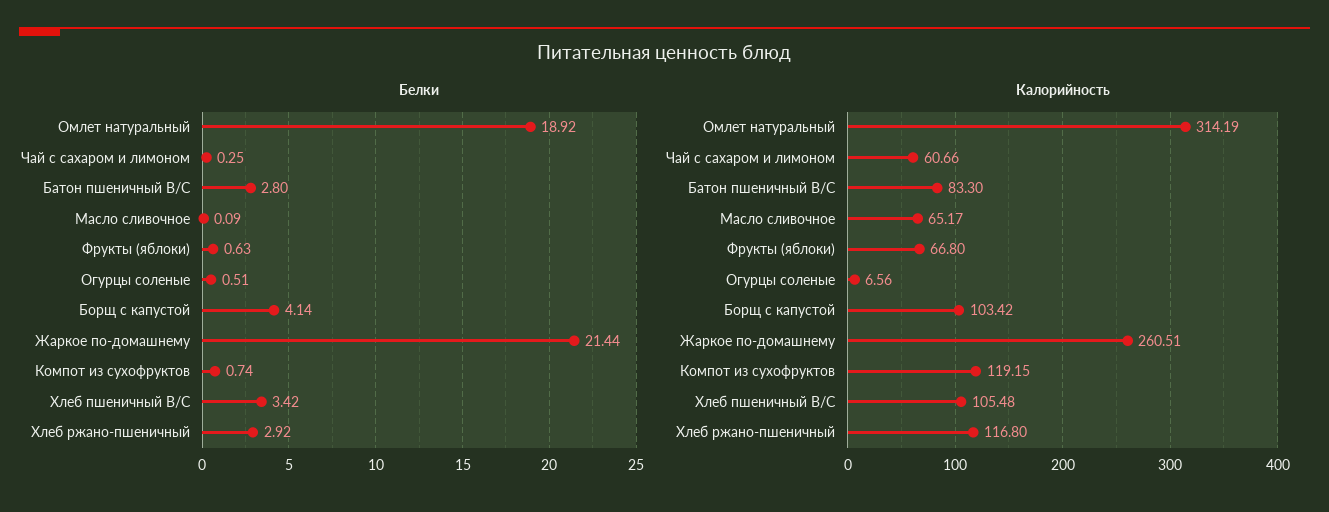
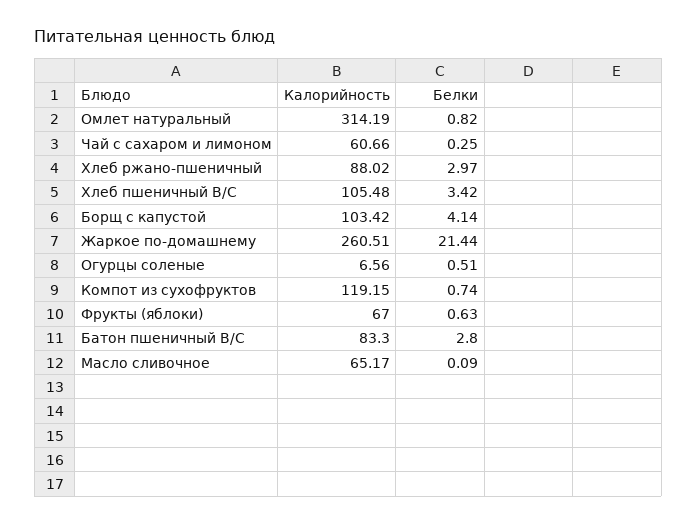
Белки, Омлет натуральный: 18.92 -> 0.82
Белки, Хлеб ржано-пшеничный: 2.92 -> 2.97
Калорийность, Фрукты (яблоки): 66.8 -> 67
Калорийность, Хлеб ржано-пшеничный: 116.8 -> 88.02

